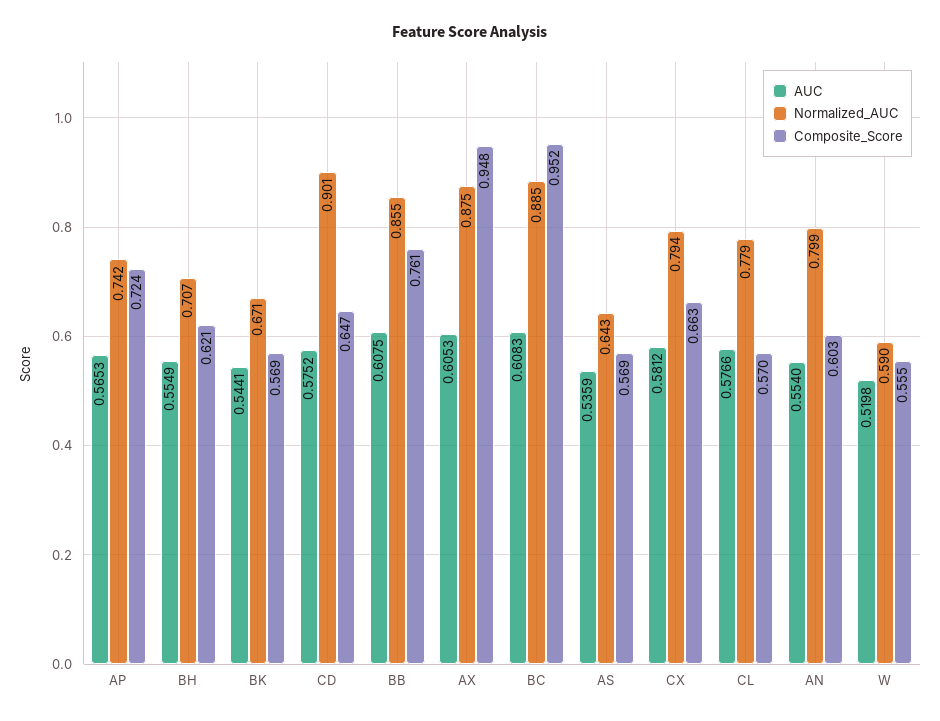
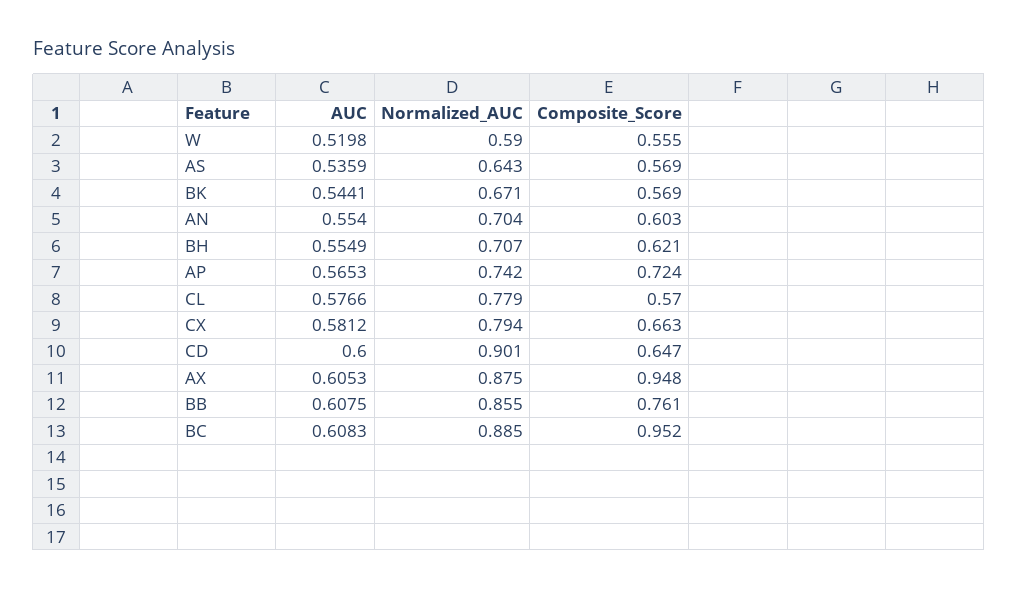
AUC, CD: 0.5752 -> 0.6
Normalized_AUC, AN: 0.799 -> 0.704

